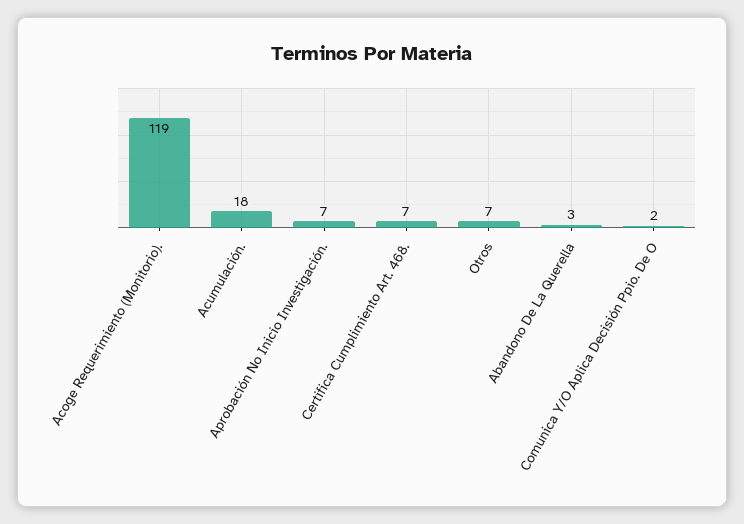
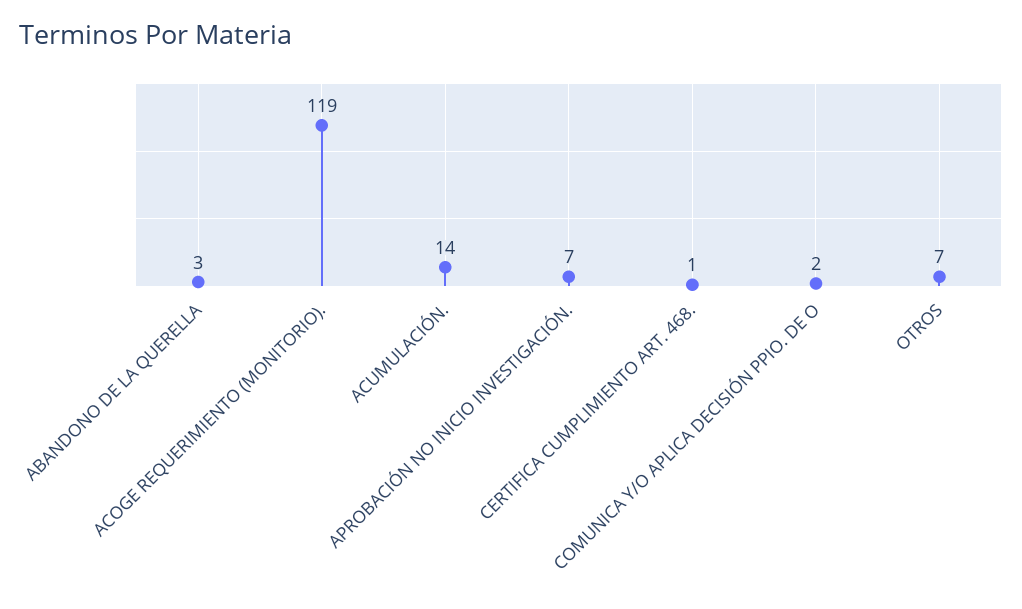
Acumulación.: 18 -> 14
Certifica Cumplimiento Art. 468.: 7 -> 1

